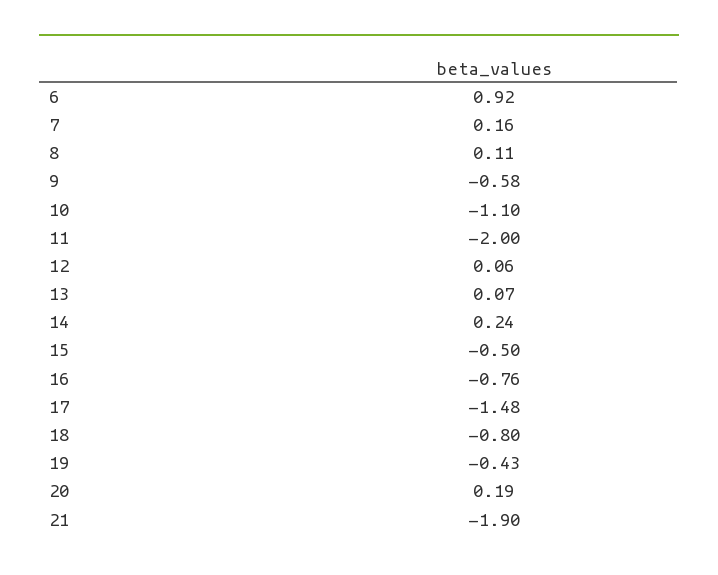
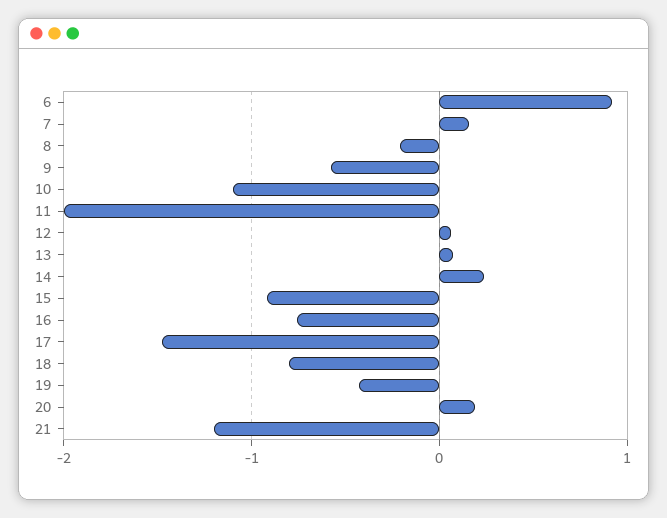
8: 0.11 -> -0.2
15: -0.5 -> -0.9
21: -1.9 -> -1.2

